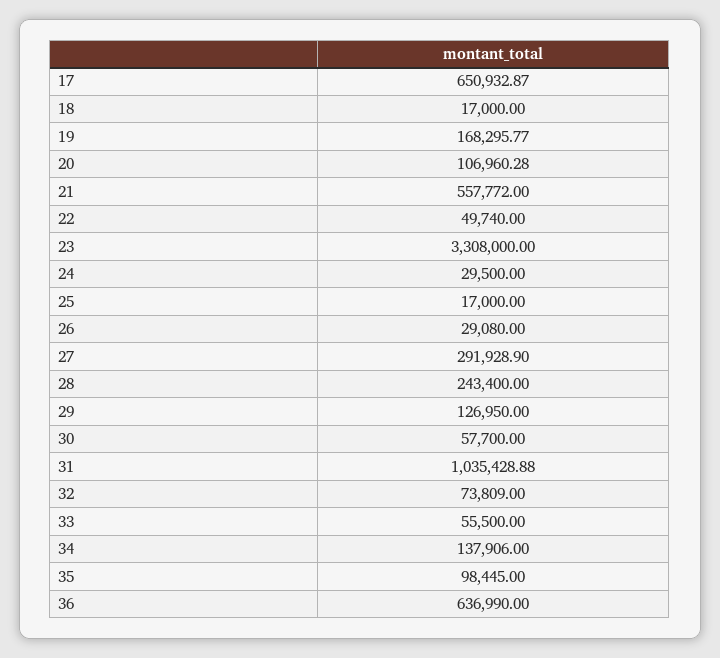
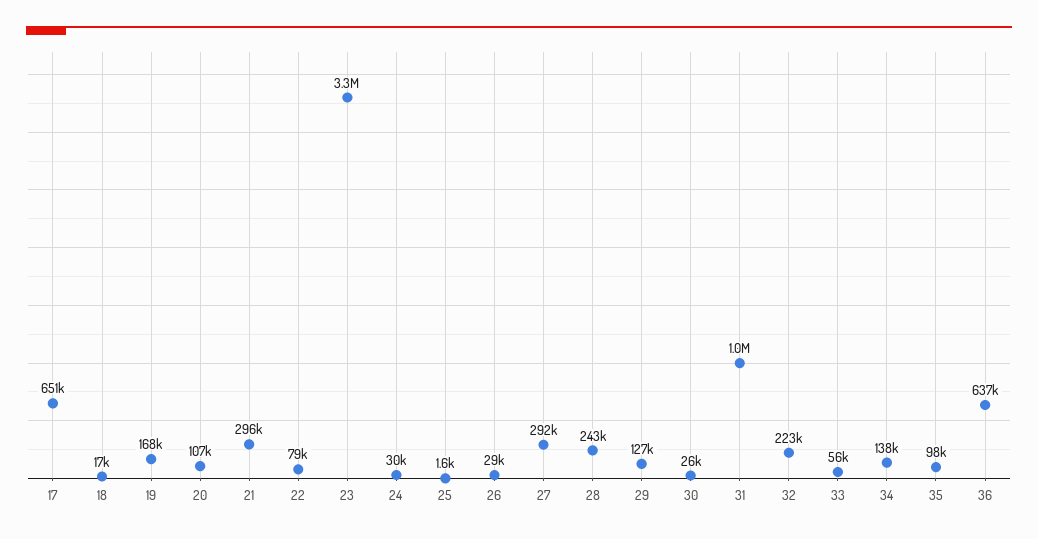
21: 557772 -> 296000
22: 49740 -> 79000
25: 17000 -> 1600
30: 57700 -> 26000
32: 73809 -> 223000

